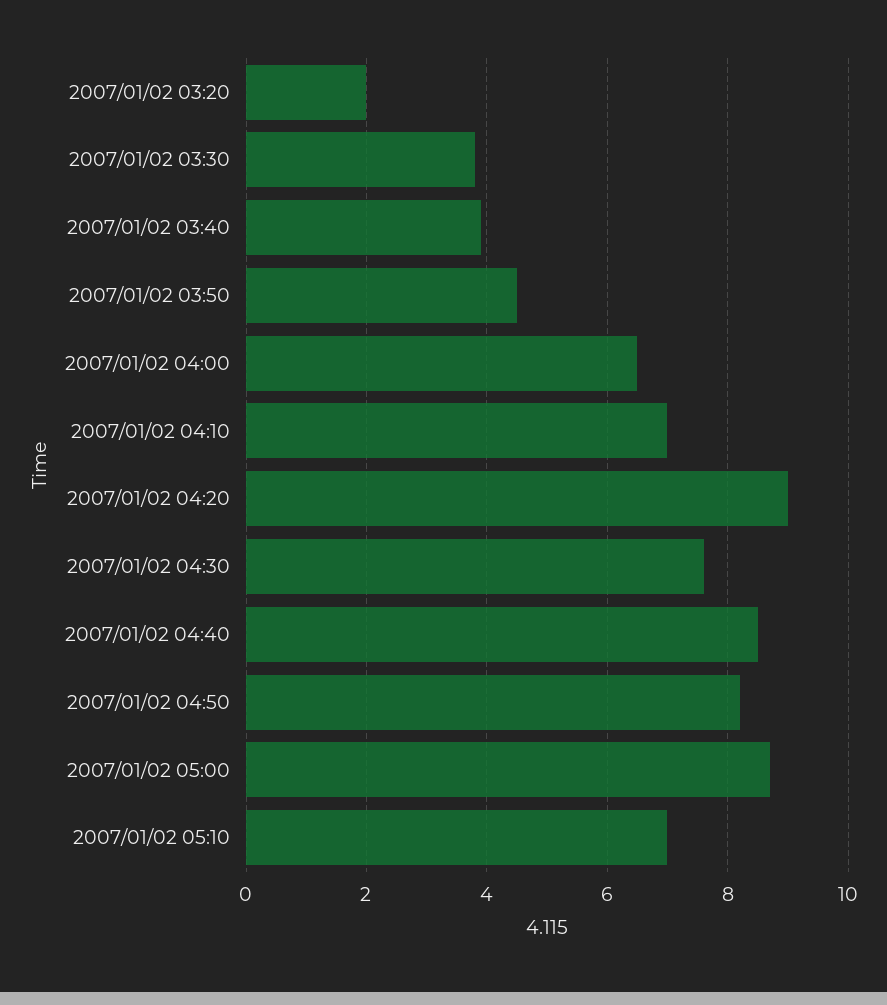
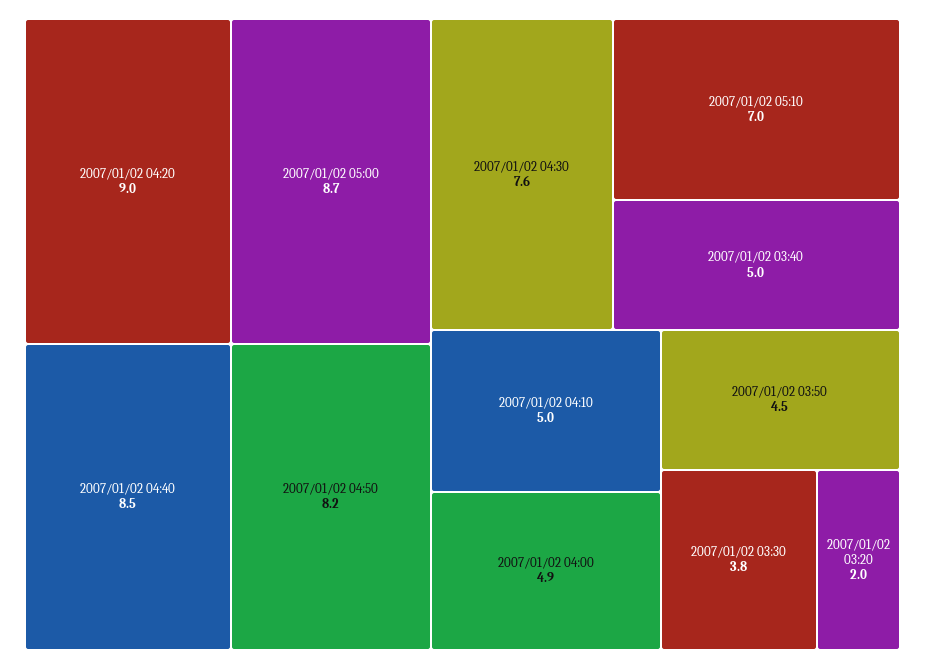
2007/01/02 03:40: 4 -> 5
2007/01/02 04:00: 6.5 -> 4.9
2007/01/02 04:10: 7 -> 5

